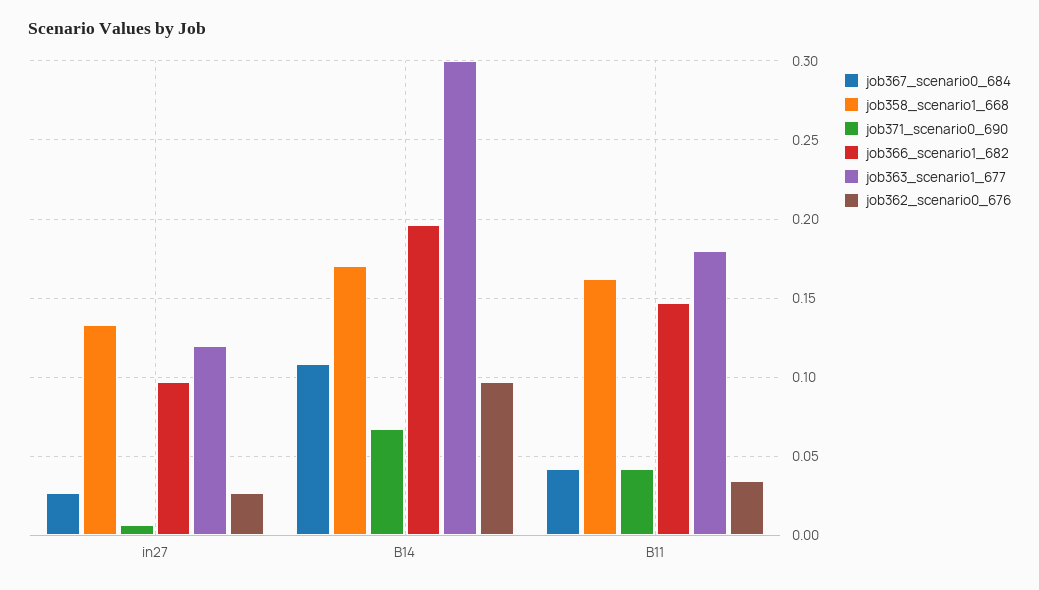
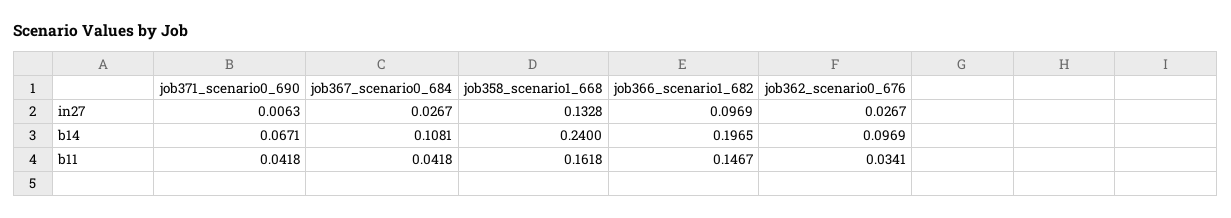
job363_scenario1_677, in27: 0.12 -> none
job358_scenario1_668, B14: 0.17 -> 0.24
job363_scenario1_677, B14: 0.3 -> none
job363_scenario1_677, B11: 0.18 -> none

